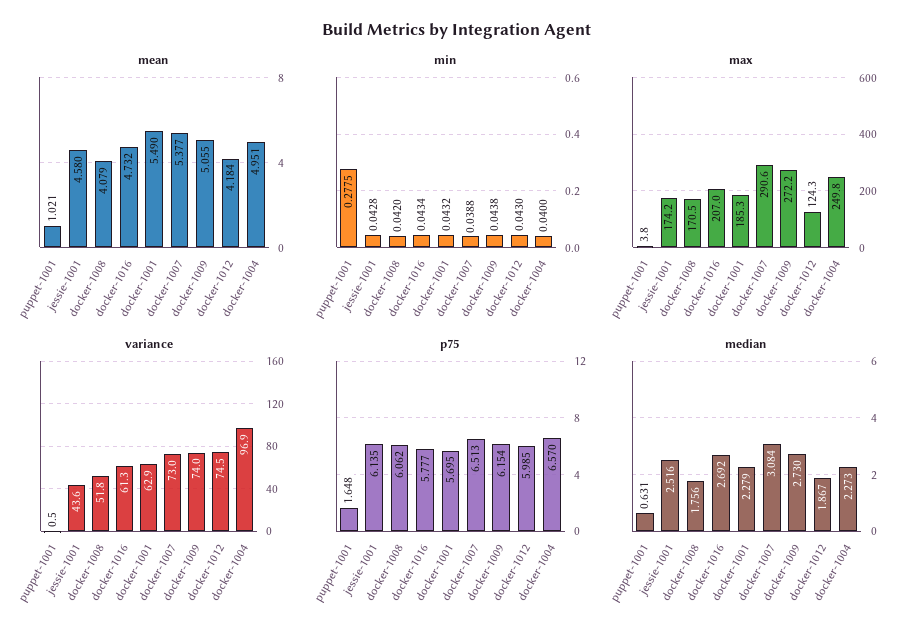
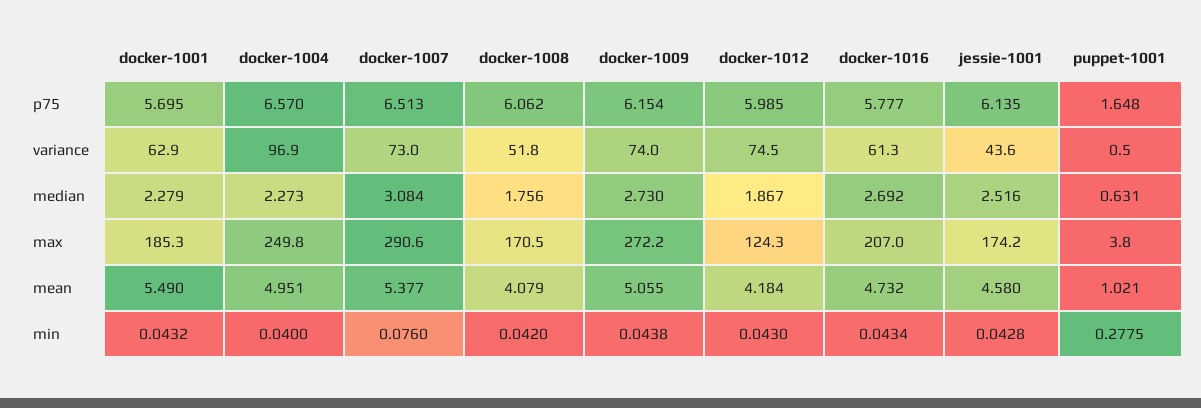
min, docker-1007: 0.0388 -> 0.076

